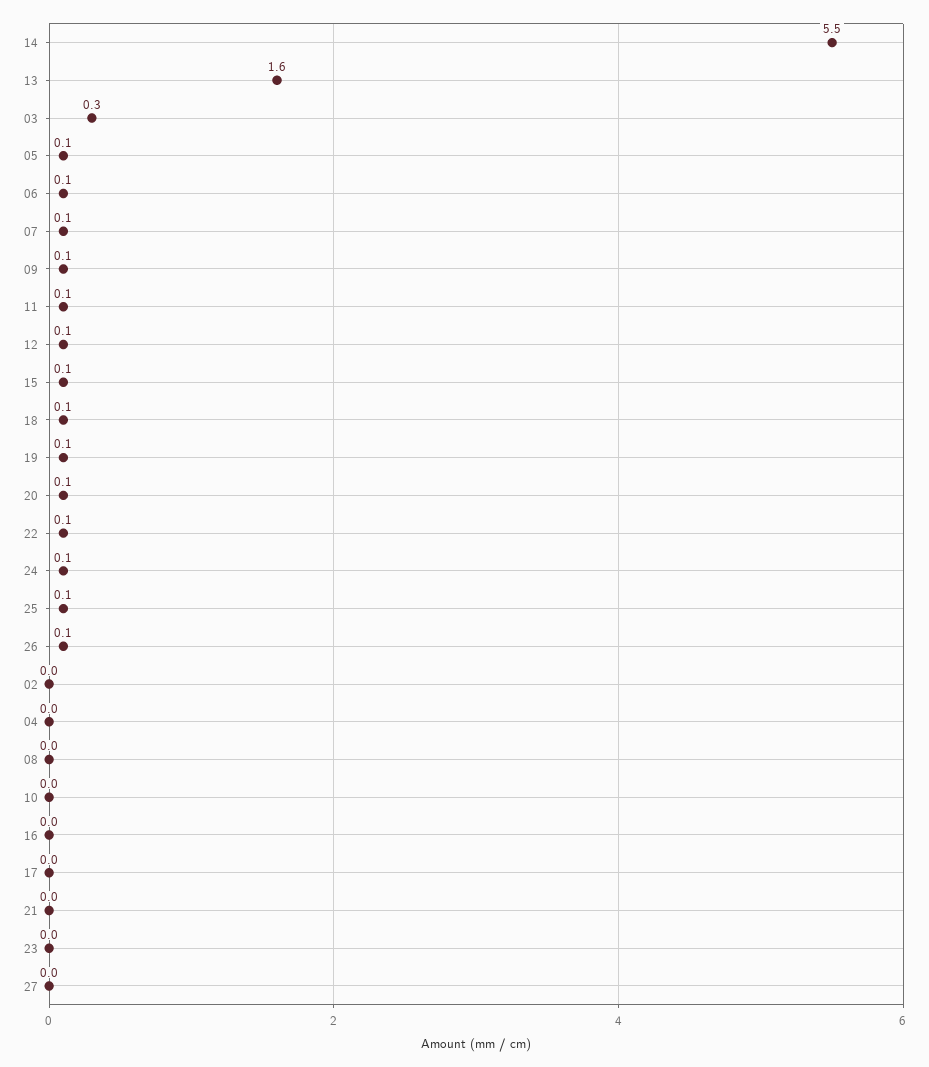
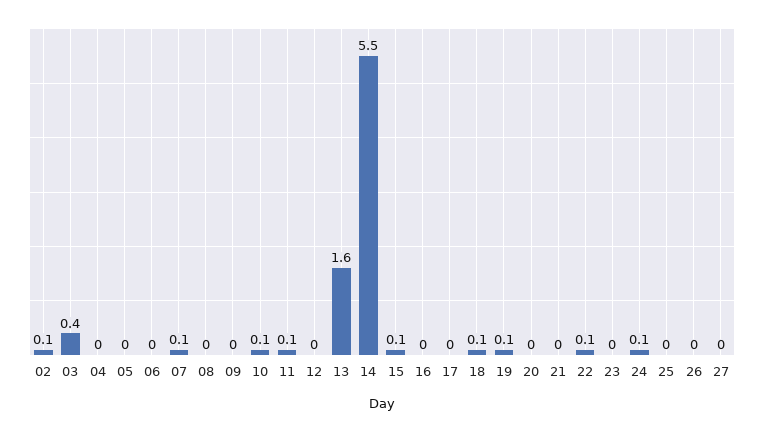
03: 0.3 -> 0.4
05: 0.1 -> 0
06: 0.1 -> 0
09: 0.1 -> 0
12: 0.1 -> 0
20: 0.1 -> 0
25: 0.1 -> 0
26: 0.1 -> 0
02: 0 -> 0.1
10: 0 -> 0.1

